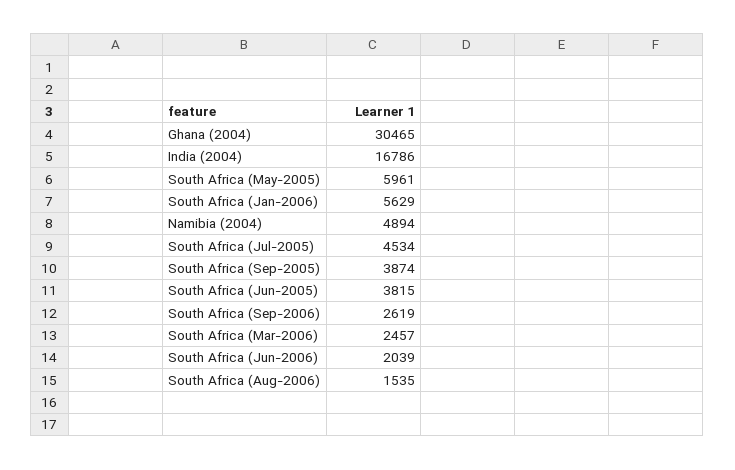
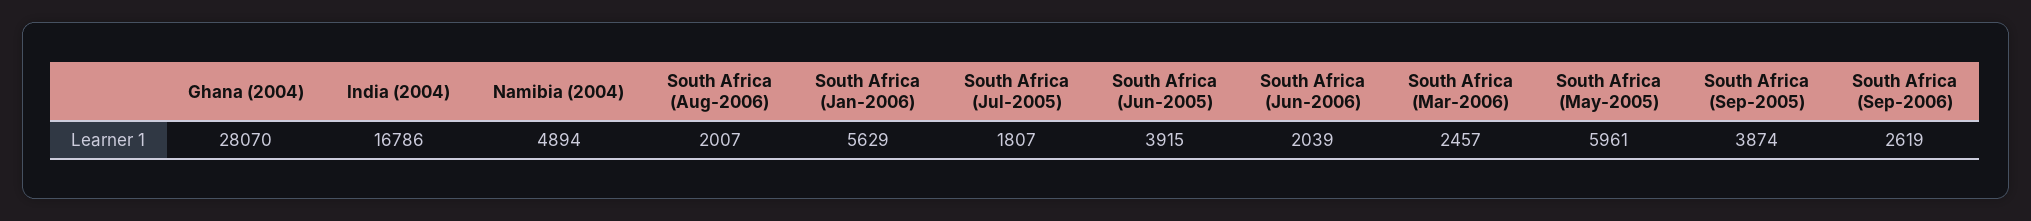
Ghana (2004): 30465 -> 28070
South Africa (Jul-2005): 4534 -> 1807
South Africa (Jun-2005): 3815 -> 3915
South Africa (Aug-2006): 1535 -> 2007

